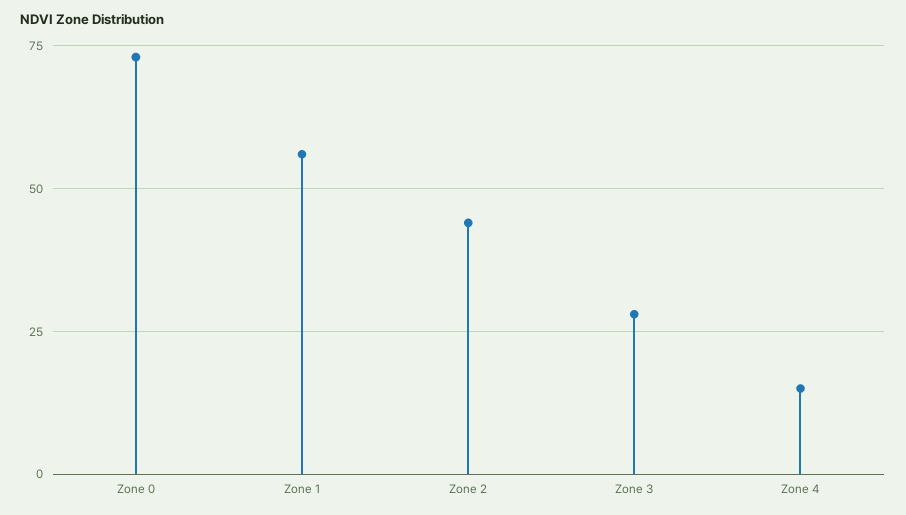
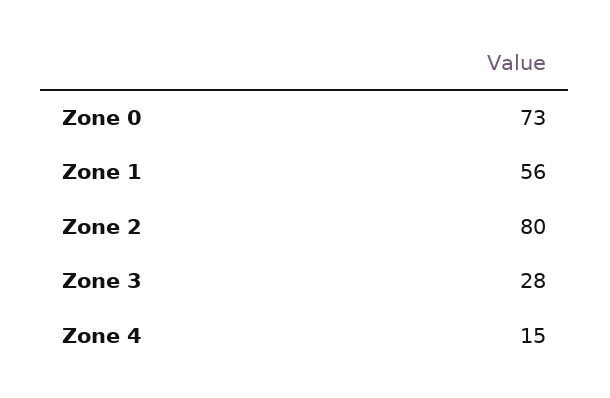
Zone 2: 45 -> 80

